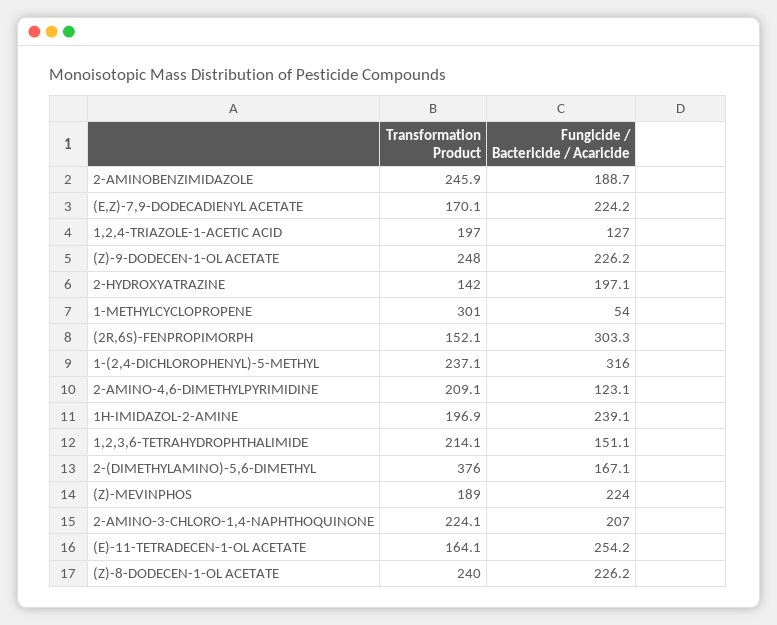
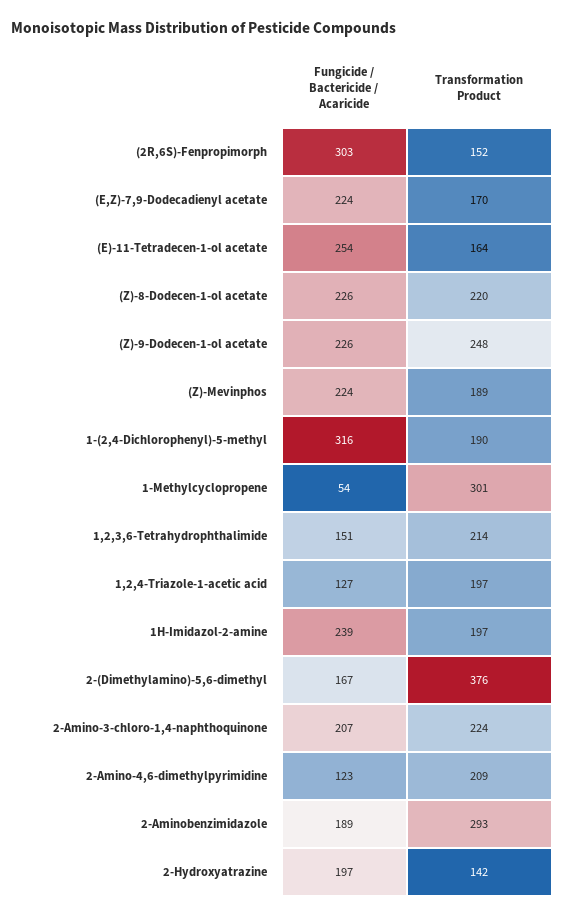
Transformation Product, 2-AMINOBENZIMIDAZOLE: 245.9 -> 293
Transformation Product, 1-(2,4-DICHLOROPHENYL)-5-METHYL: 237.1 -> 190
Transformation Product, (Z)-8-DODECEN-1-OL ACETATE: 240 -> 220

